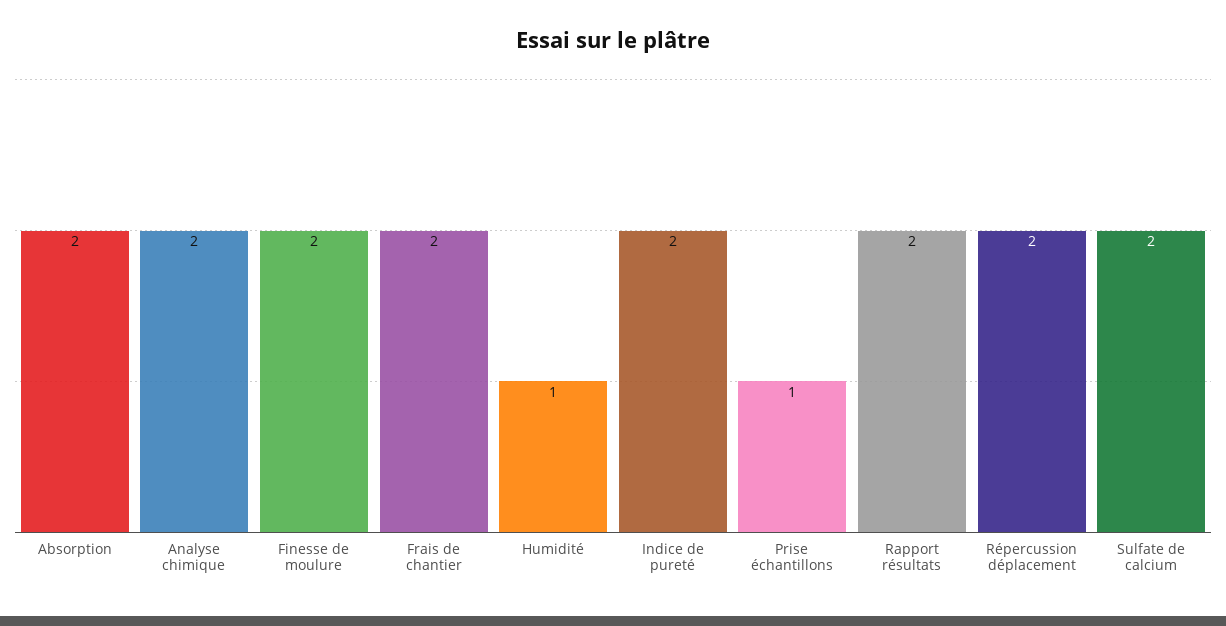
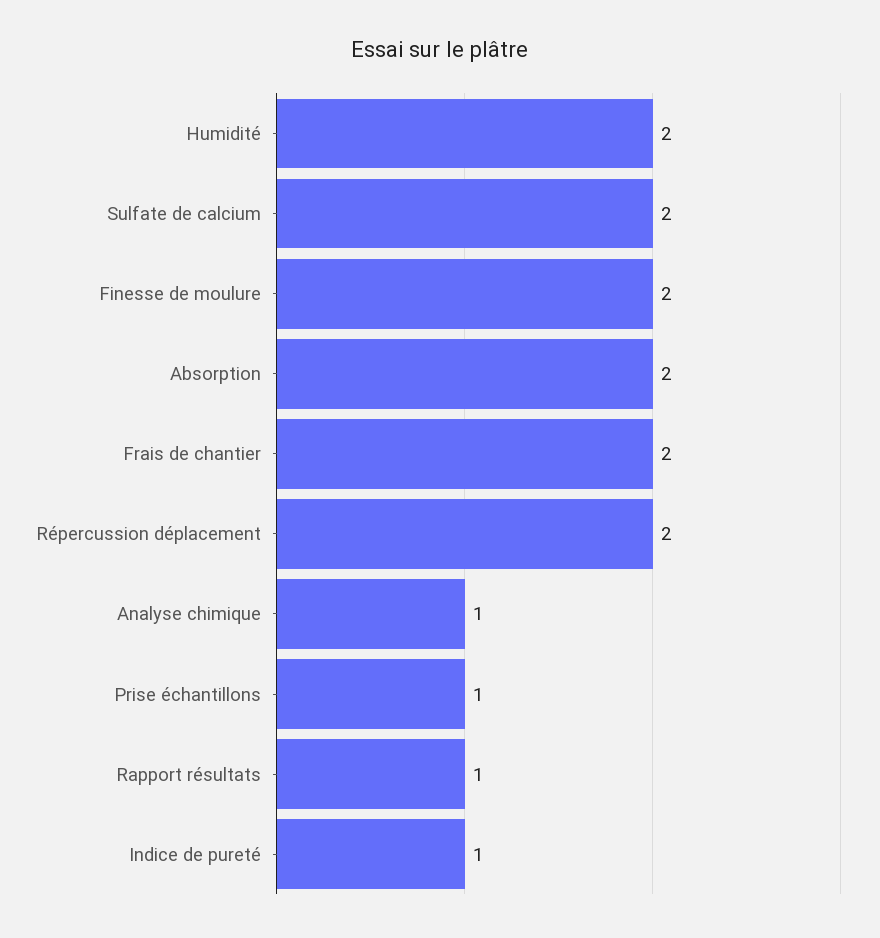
Analyse chimique: 2 -> 1
Humidité: 1 -> 2
Indice de pureté: 2 -> 1
Rapport résultats: 2 -> 1

